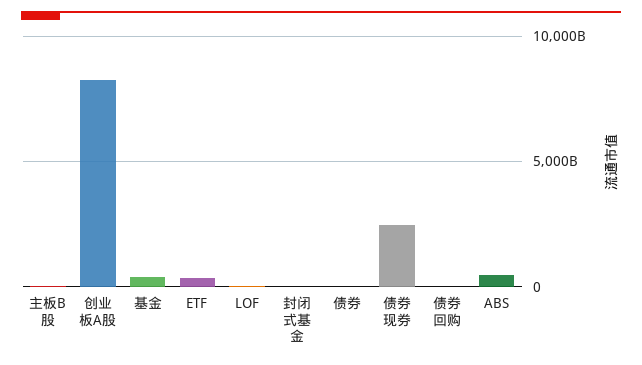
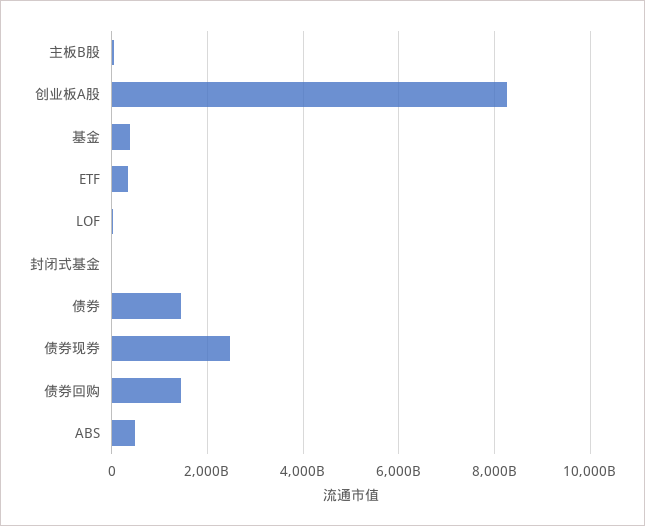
债券: 0 -> 1400000000000
债券回购: 0 -> 1400000000000

